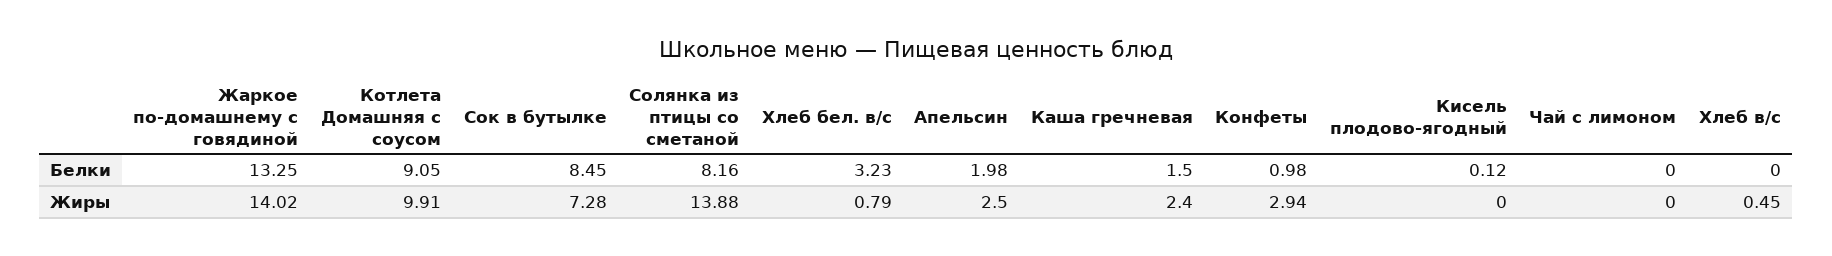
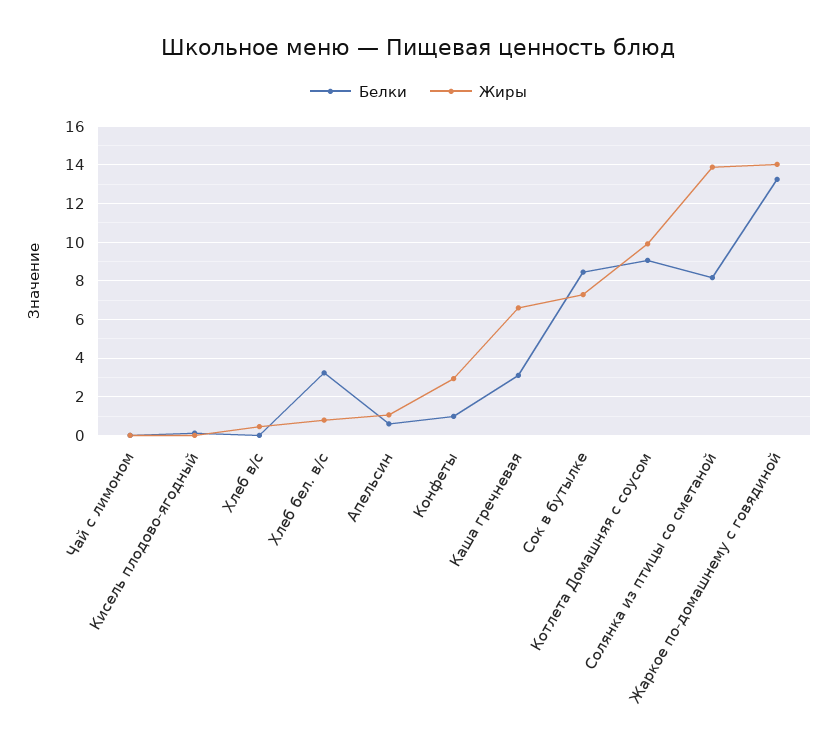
Белки, Апельсин: 1.98 -> 0.5
Белки, Каша гречневая: 1.5 -> 3
Жиры, Апельсин: 2.5 -> 1
Жиры, Каша гречневая: 2.4 -> 6.5

